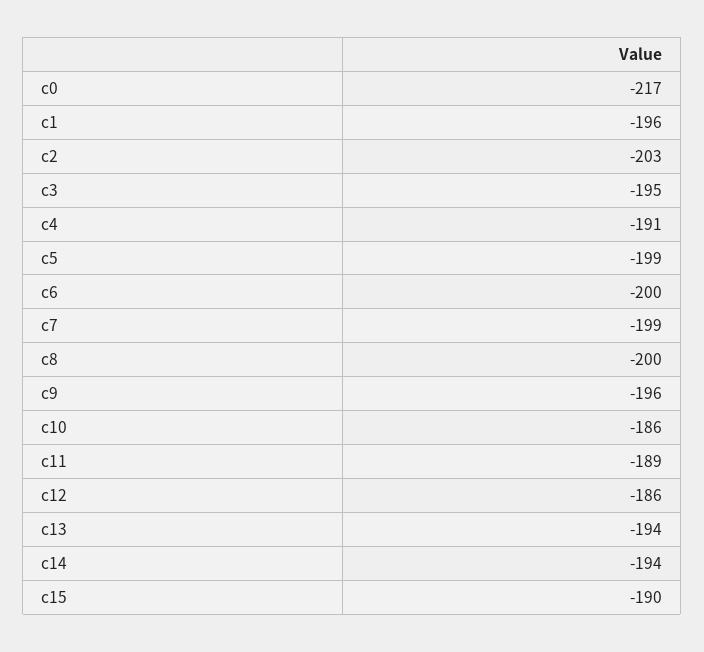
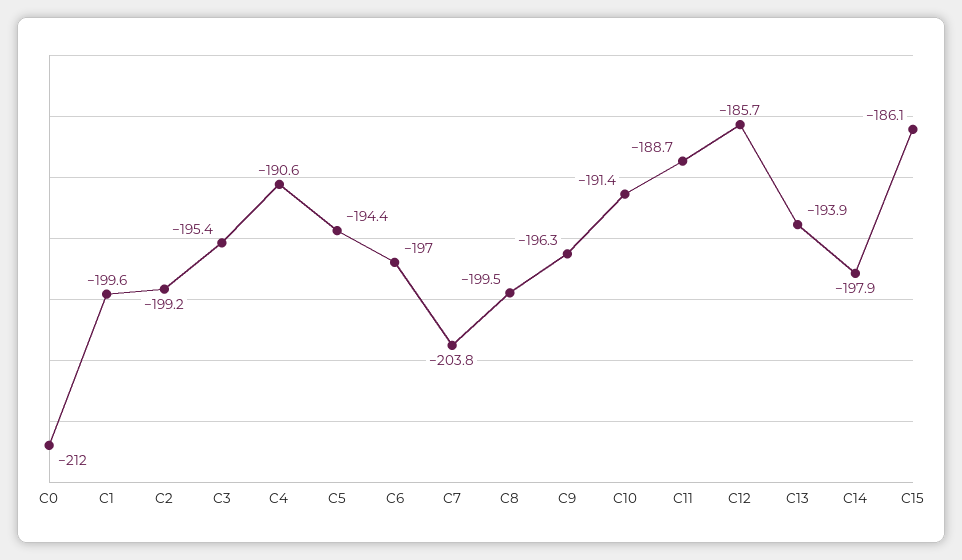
c0: -217 -> -212
c1: -196 -> -199.6
c2: -203 -> -199.2
c5: -199 -> -194.4
c6: -200 -> -197
c7: -199 -> -203.8
c10: -186 -> -191.4
c14: -194 -> -197.9
c15: -190 -> -186.1

